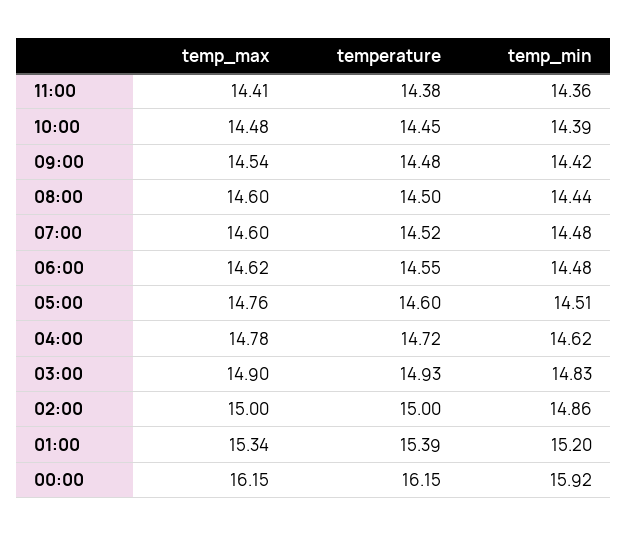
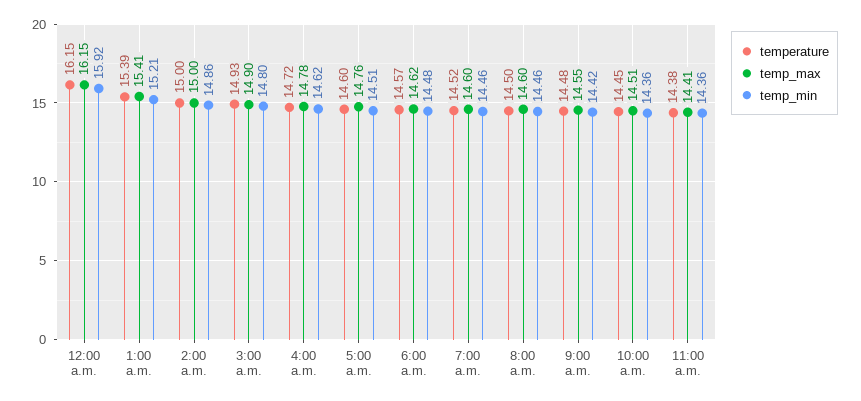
temp_max, 10:00: 14.48 -> 14.51
temp_min, 10:00: 14.39 -> 14.36
temp_max, 09:00: 14.54 -> 14.55
temp_min, 08:00: 14.44 -> 14.46
temp_min, 07:00: 14.48 -> 14.46
temperature, 06:00: 14.55 -> 14.57
temp_min, 03:00: 14.83 -> 14.8
temp_max, 01:00: 15.34 -> 15.41
temp_min, 01:00: 15.2 -> 15.21

